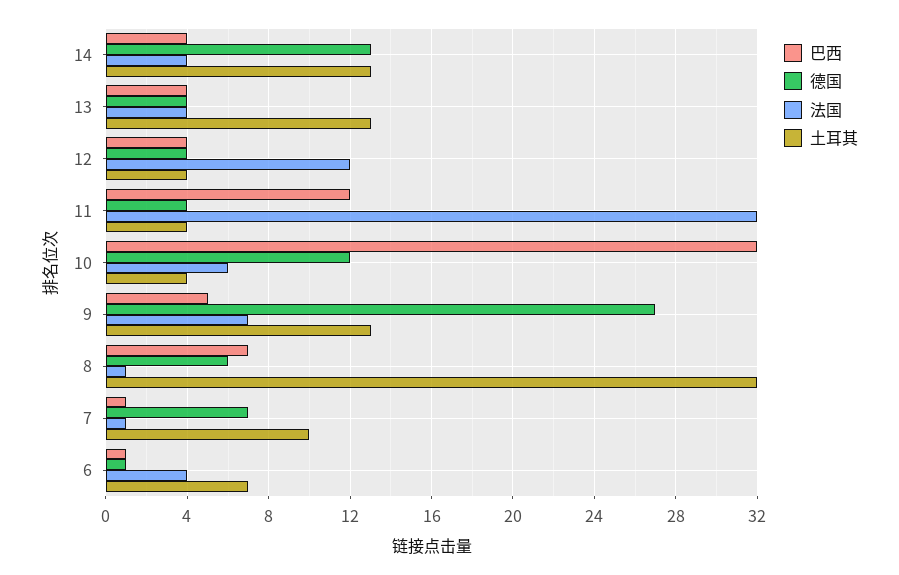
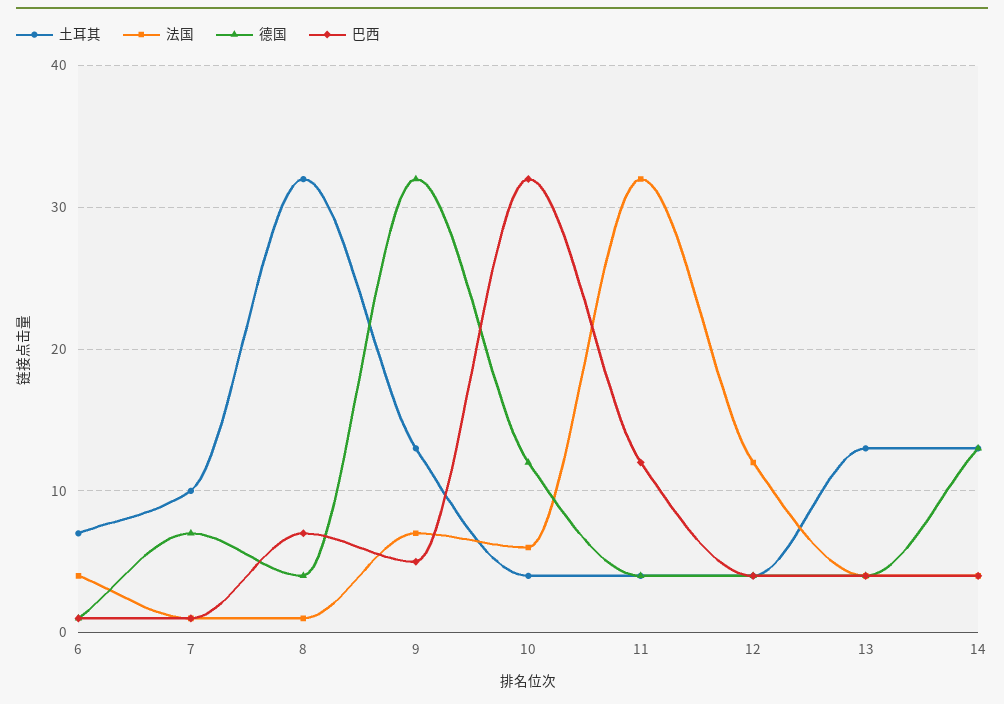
德国, 9: 27 -> 32
德国, 8: 6 -> 4

